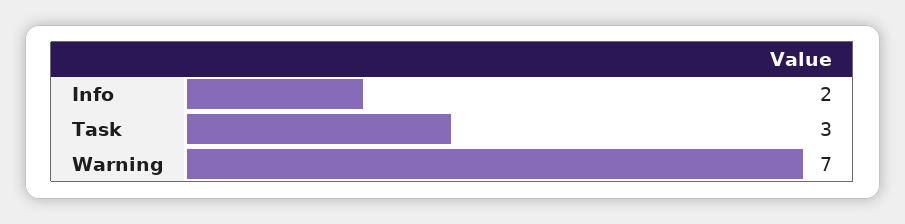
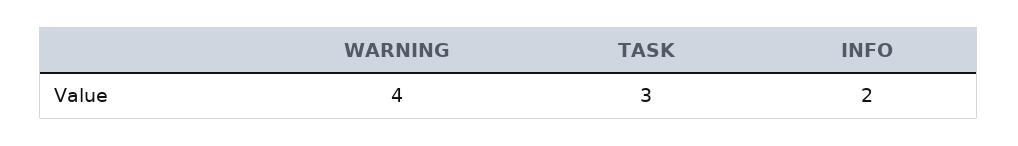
Warning: 7 -> 4

